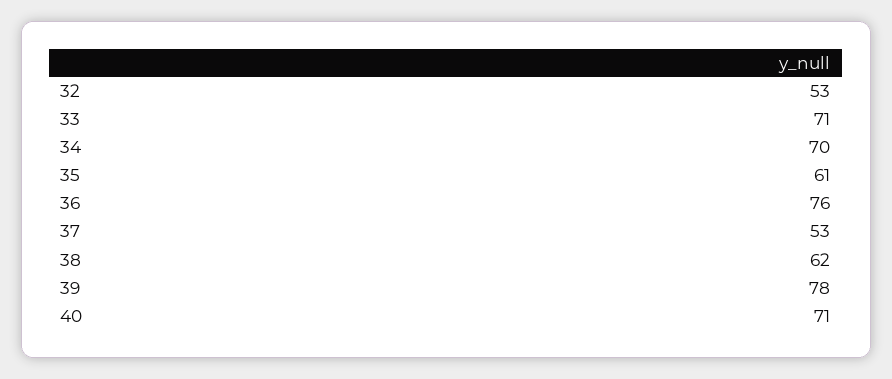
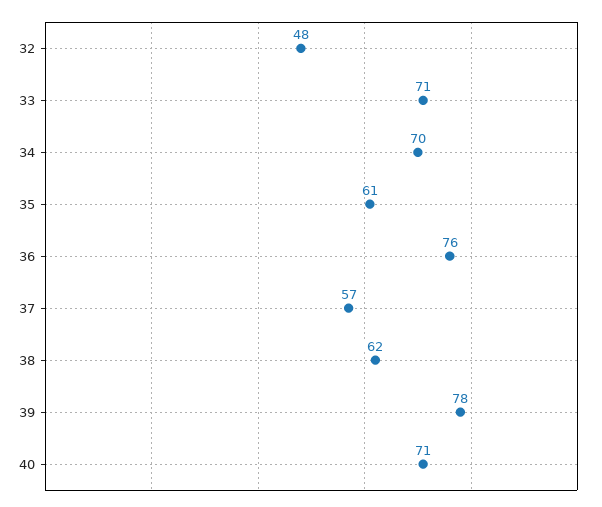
32: 53 -> 48
37: 53 -> 57

